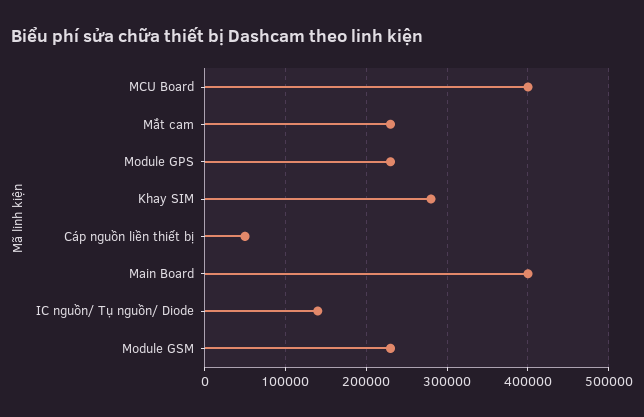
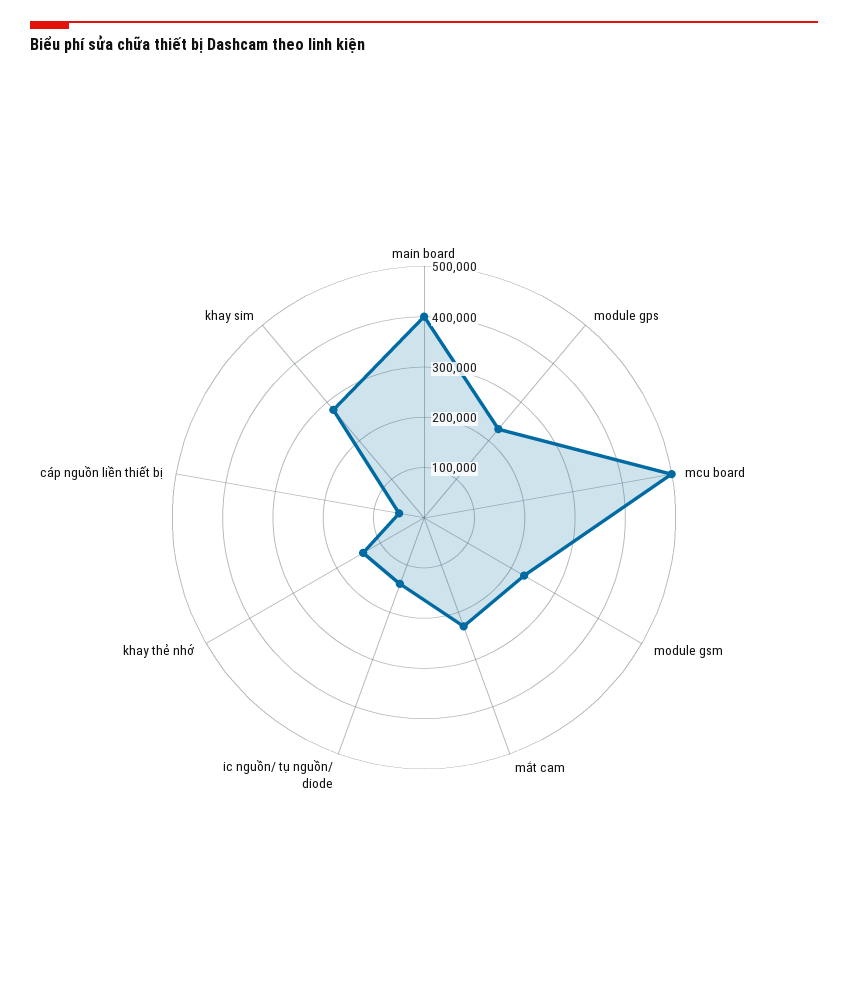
MCU Board: 400000 -> 500000
khay thẻ nhớ: none -> 140000

